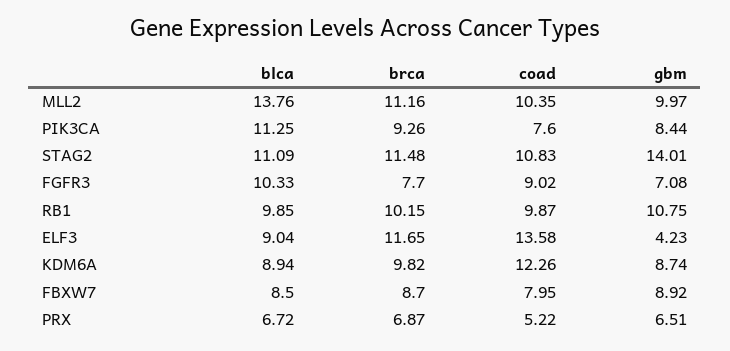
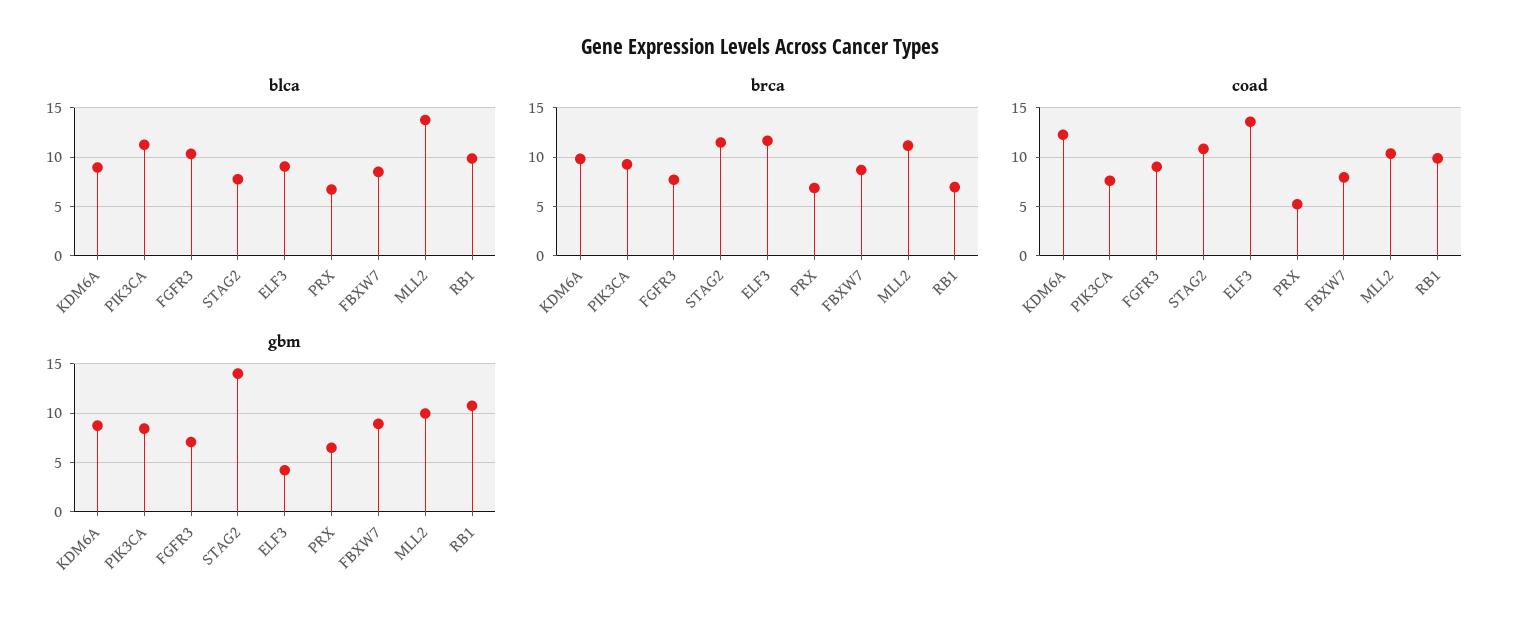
blca, STAG2: 11.09 -> 8
brca, RB1: 10.15 -> 7

